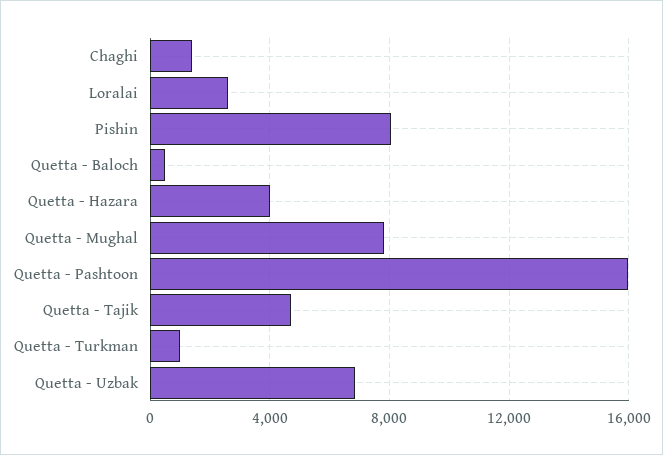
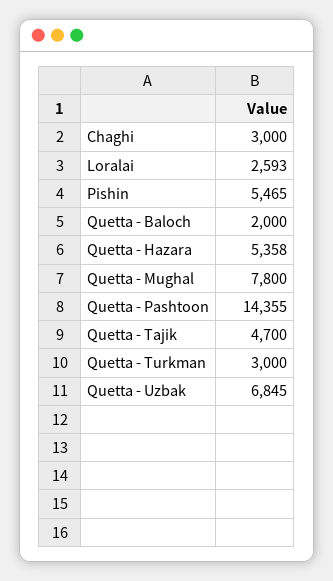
Chaghi: 1500 -> 3000
Pishin: 8000 -> 5465
Quetta - Baloch: 500 -> 2000
Quetta - Hazara: 4000 -> 5358
Quetta - Pashtoon: 16000 -> 14355
Quetta - Turkman: 1000 -> 3000

